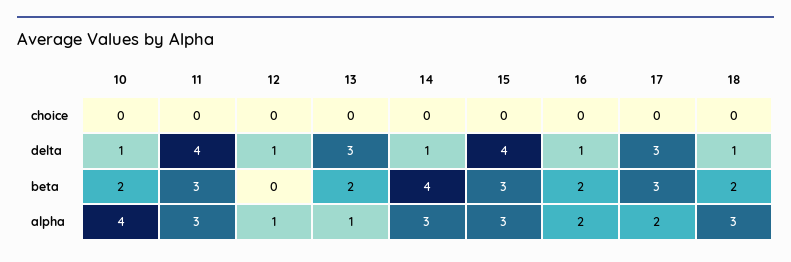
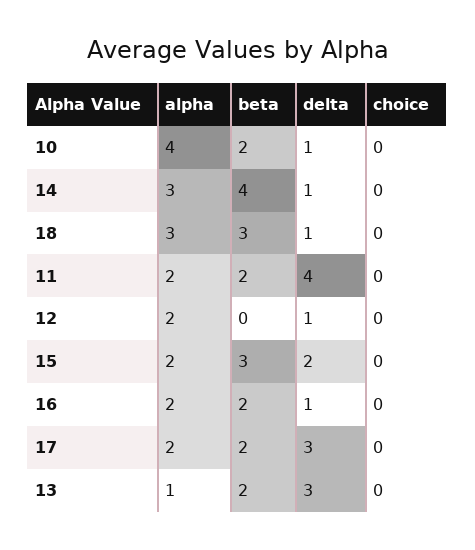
15, delta: 4 -> 2
11, beta: 3 -> 2
17, beta: 3 -> 2
18, beta: 2 -> 3
11, alpha: 3 -> 2
12, alpha: 1 -> 2
15, alpha: 3 -> 2

